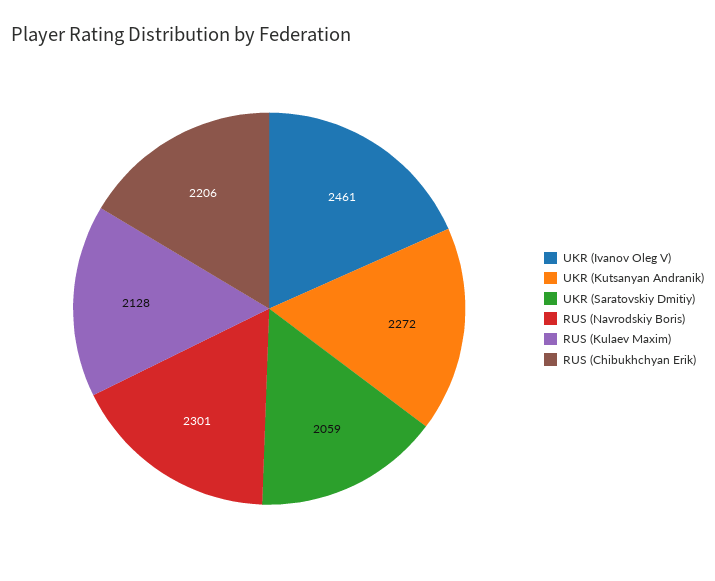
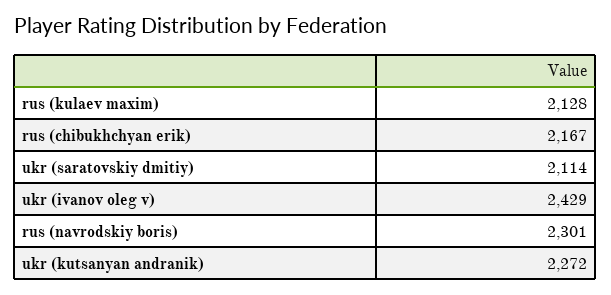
UKR (Ivanov Oleg V): 2461 -> 2429
UKR (Saratovskiy Dmitiy): 2059 -> 2114
RUS (Chibukhchyan Erik): 2206 -> 2167

